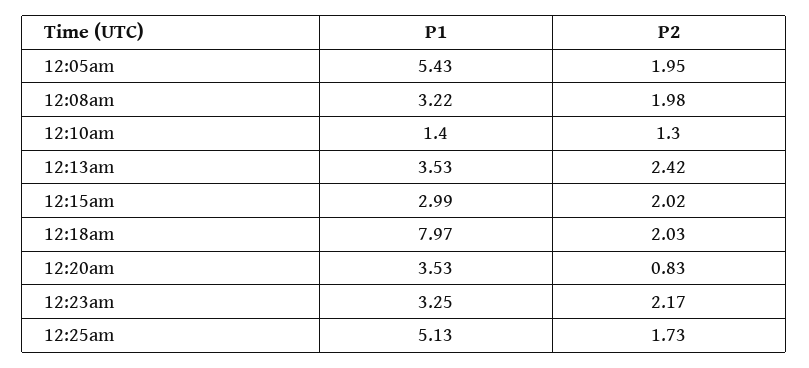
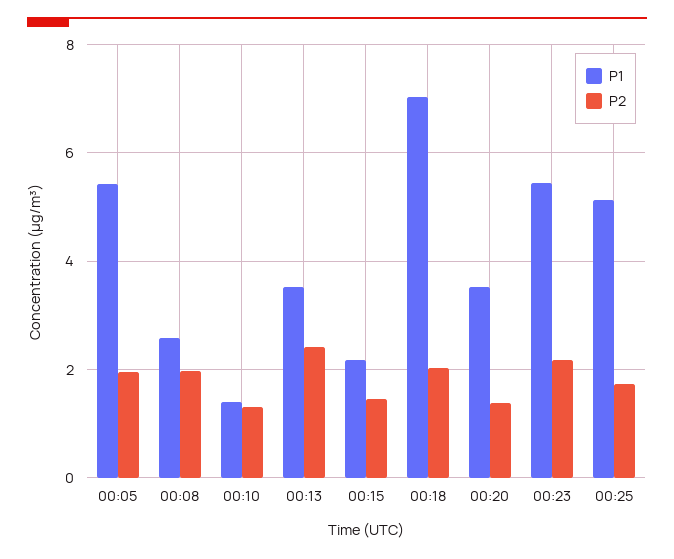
P1, 12:08am: 3.22 -> 2.6
P1, 12:15am: 2.99 -> 2.2
P2, 12:15am: 2.02 -> 1.4
P1, 12:18am: 7.97 -> 7
P2, 12:20am: 0.83 -> 1.4
P1, 12:23am: 3.25 -> 5.4

